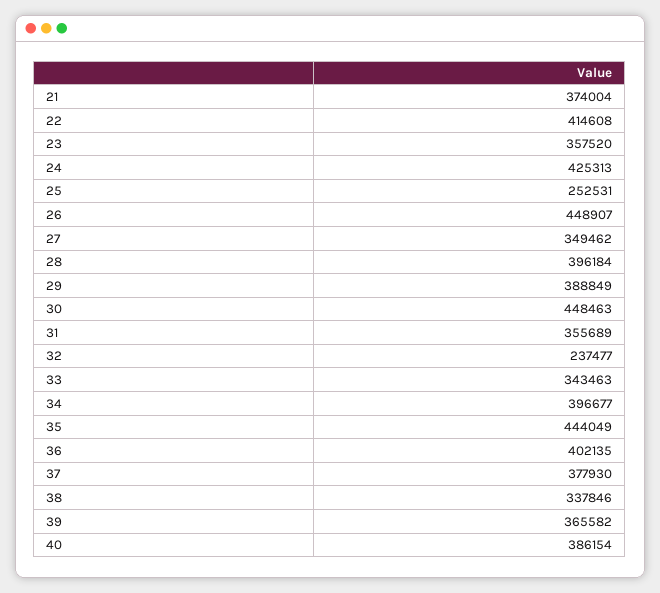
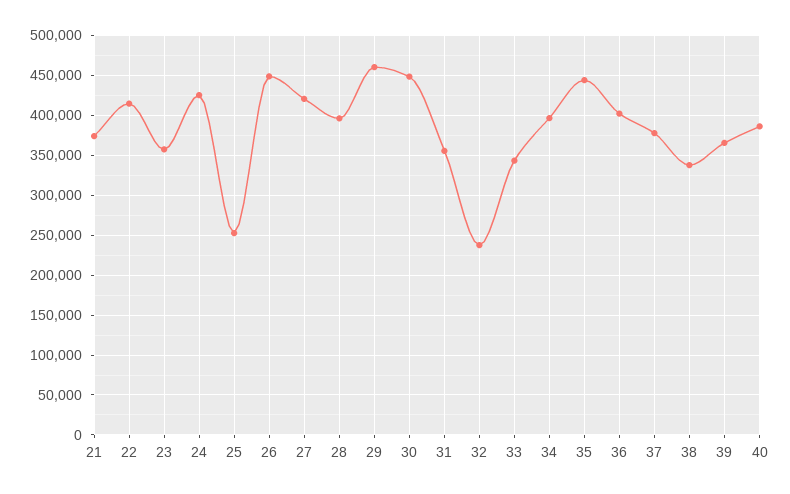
27: 349462 -> 420000
29: 388849 -> 460000

